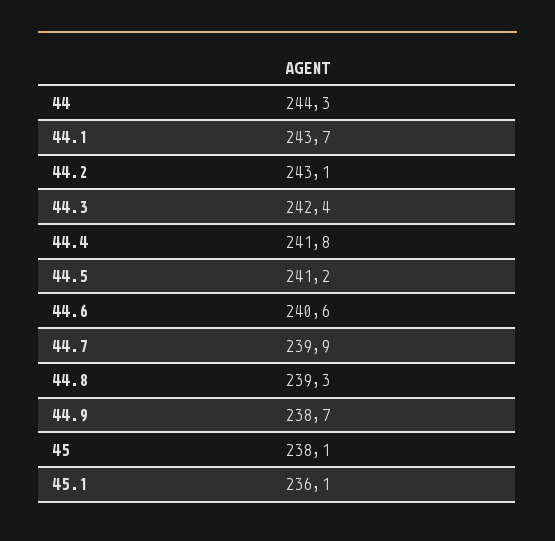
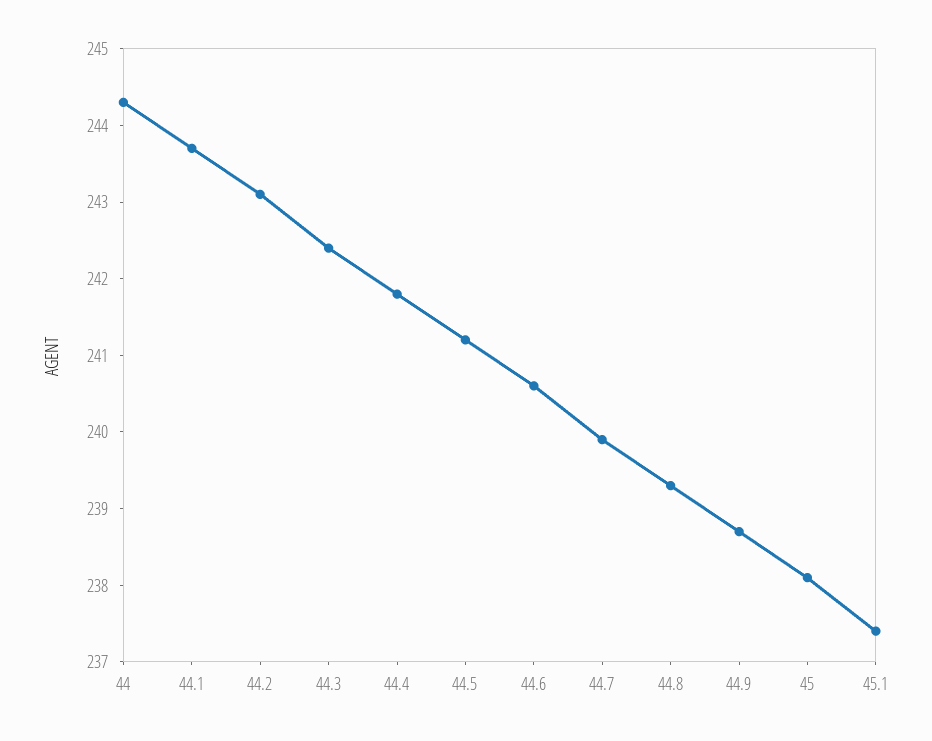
45.1: 236.1 -> 237.5

